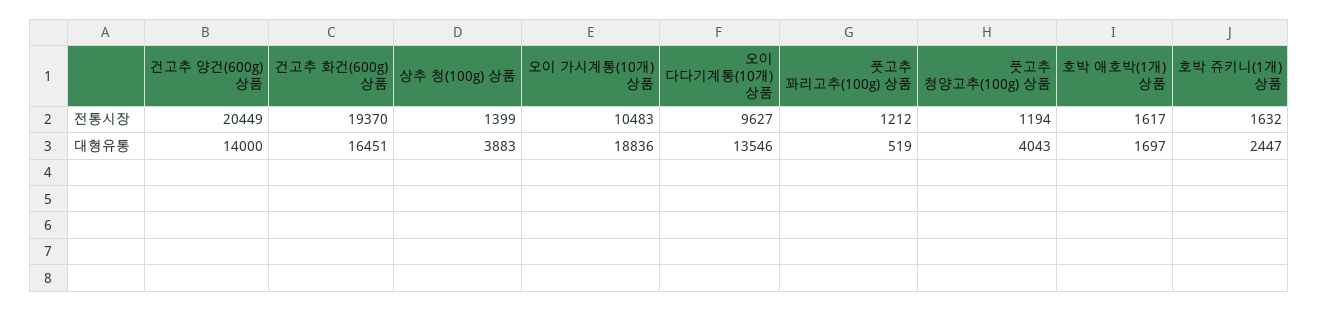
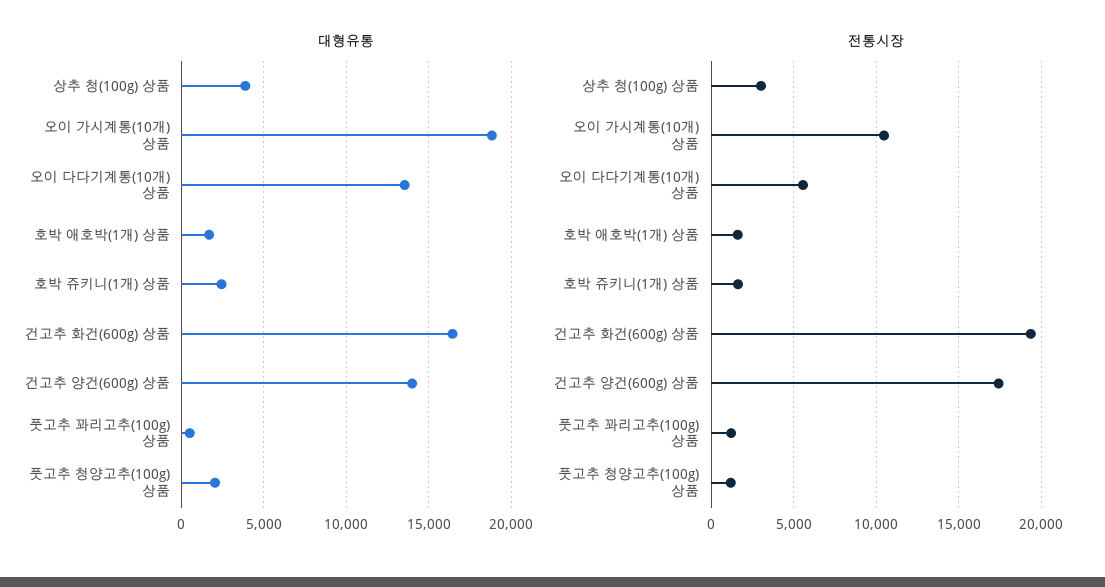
전통시장, 건고추 양건(600g) 상품: 20449 -> 17500
전통시장, 상추 청(100g) 상품: 1399 -> 3000
전통시장, 오이 다다기계통(10개) 상품: 9627 -> 5500
대형유통, 풋고추 청양고추(100g) 상품: 4043 -> 2000

